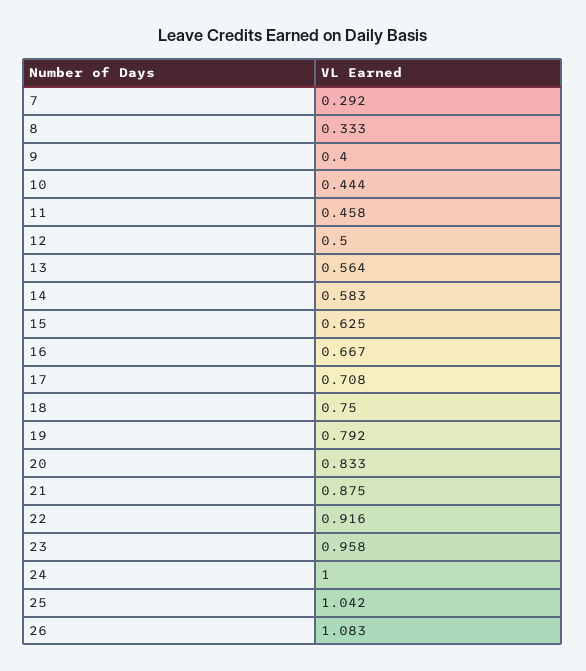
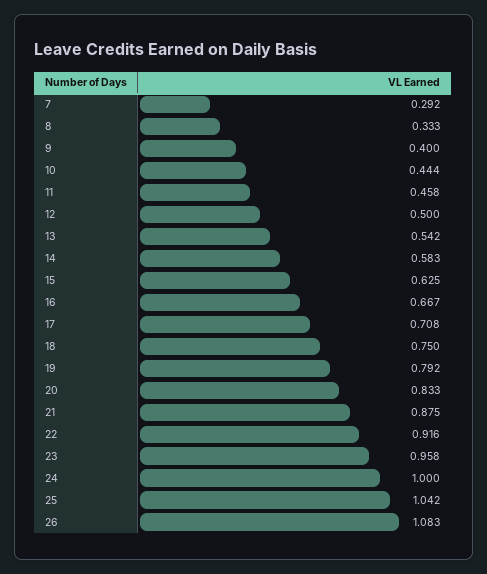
13: 0.564 -> 0.542

